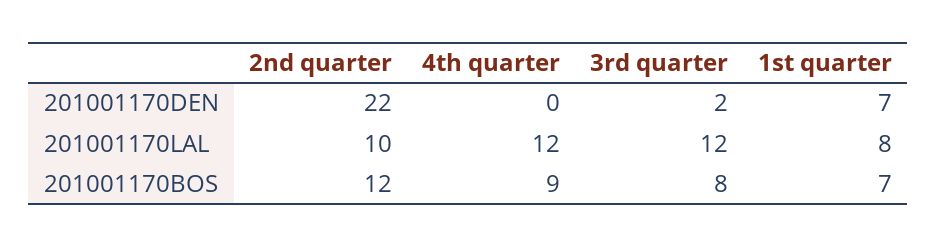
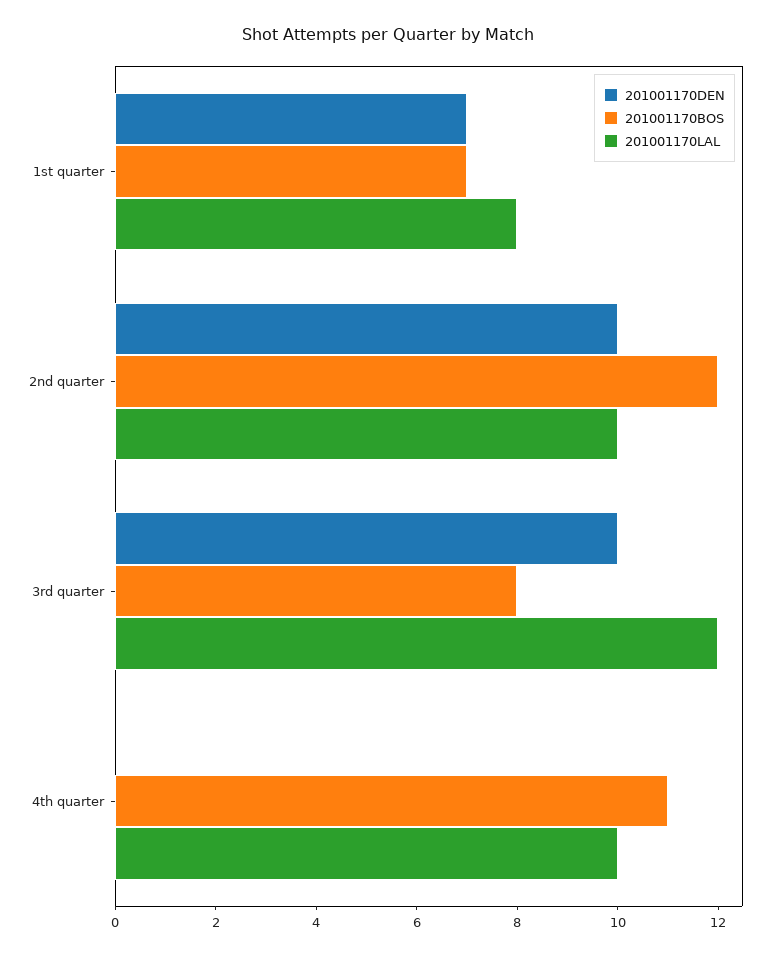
201001170DEN, 2nd quarter: 22 -> 10
201001170DEN, 3rd quarter: 2 -> 10
201001170LAL, 4th quarter: 12 -> 10
201001170BOS, 4th quarter: 9 -> 11

